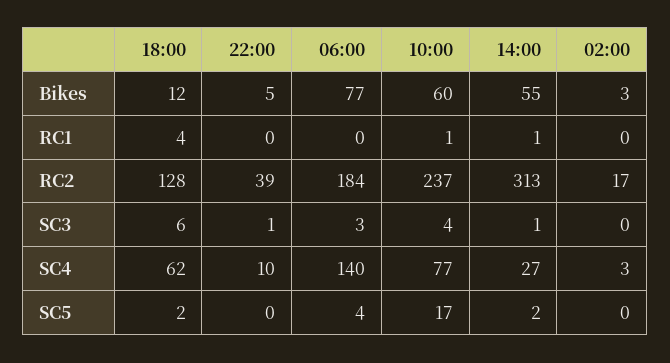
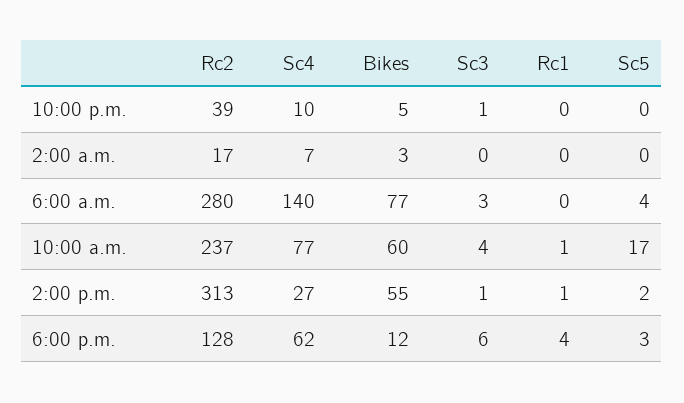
06:00, RC2: 184 -> 280
02:00, SC4: 3 -> 7
18:00, SC5: 2 -> 3

